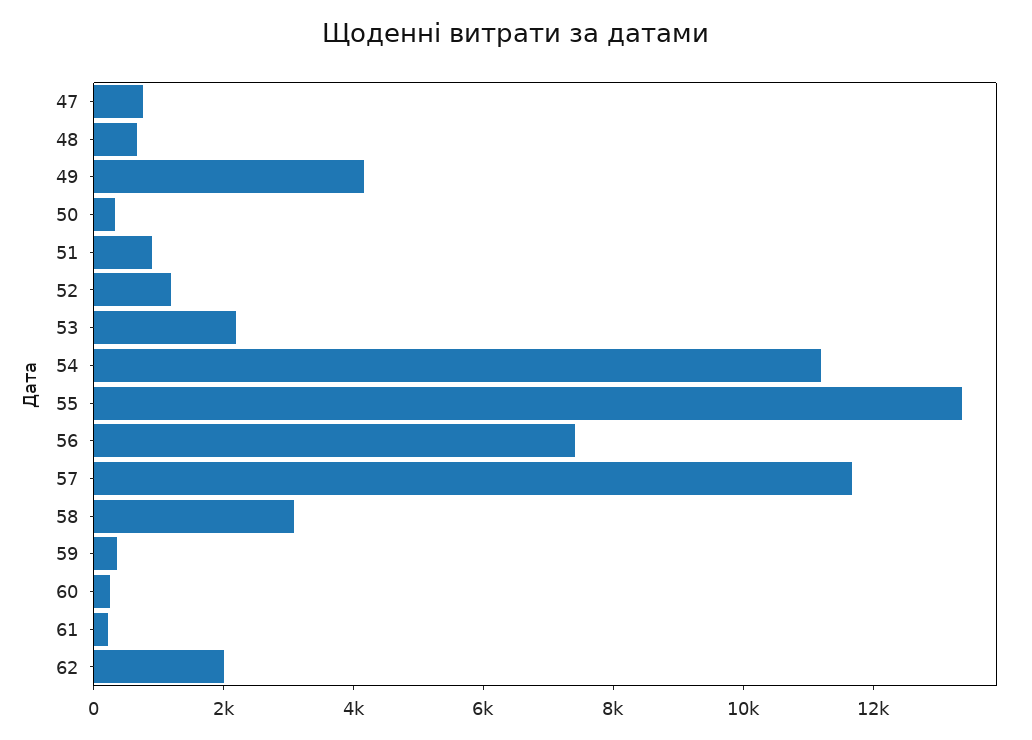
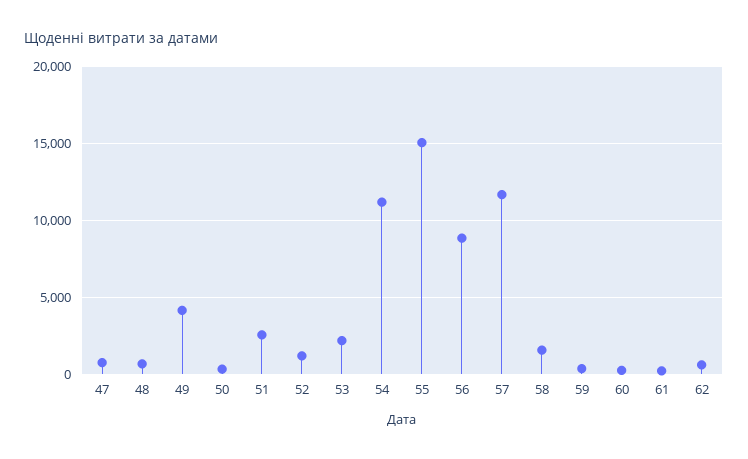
51: 1000 -> 2500
55: 13500 -> 15000
56: 7500 -> 9000
58: 3000 -> 1500
62: 2000 -> 500

